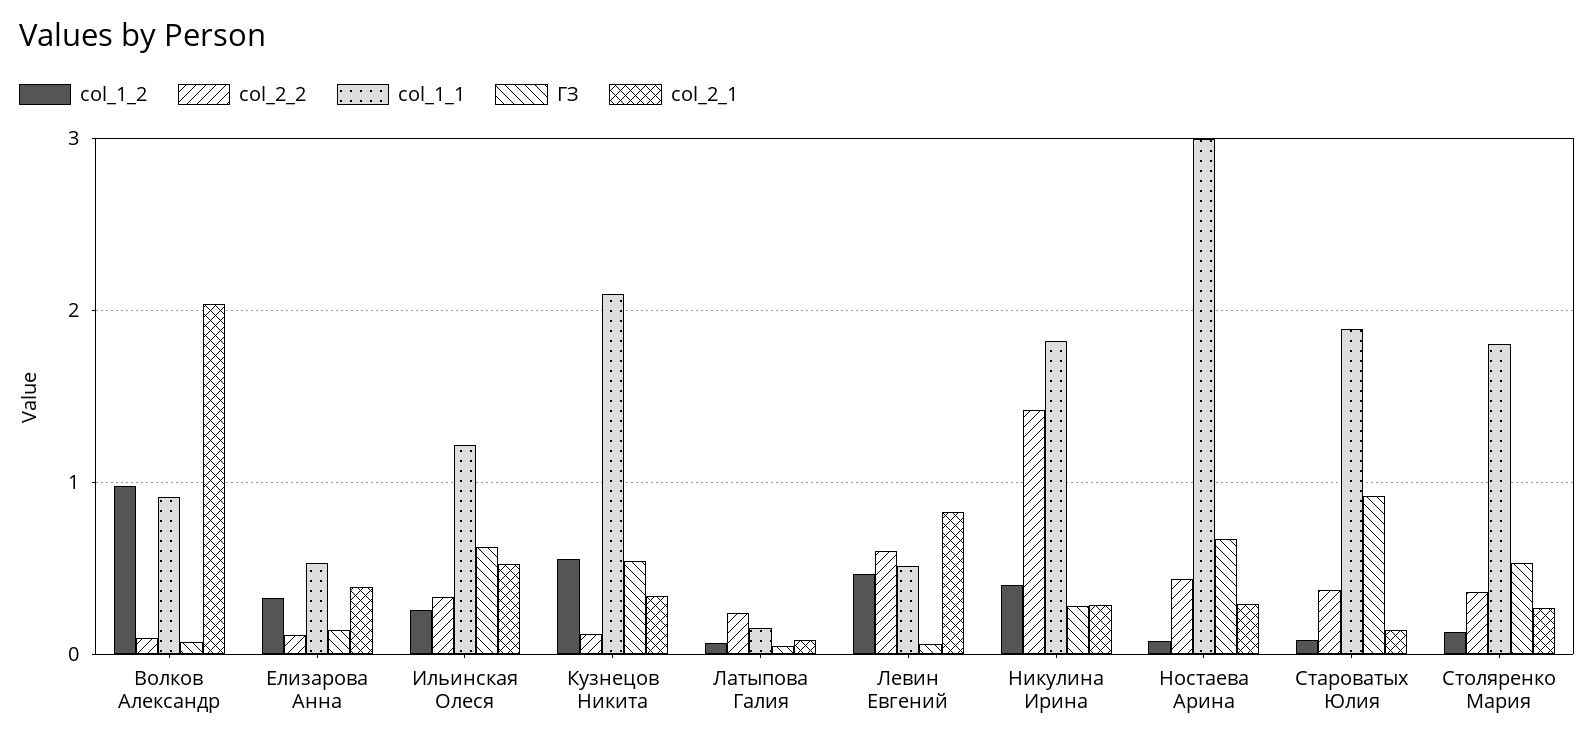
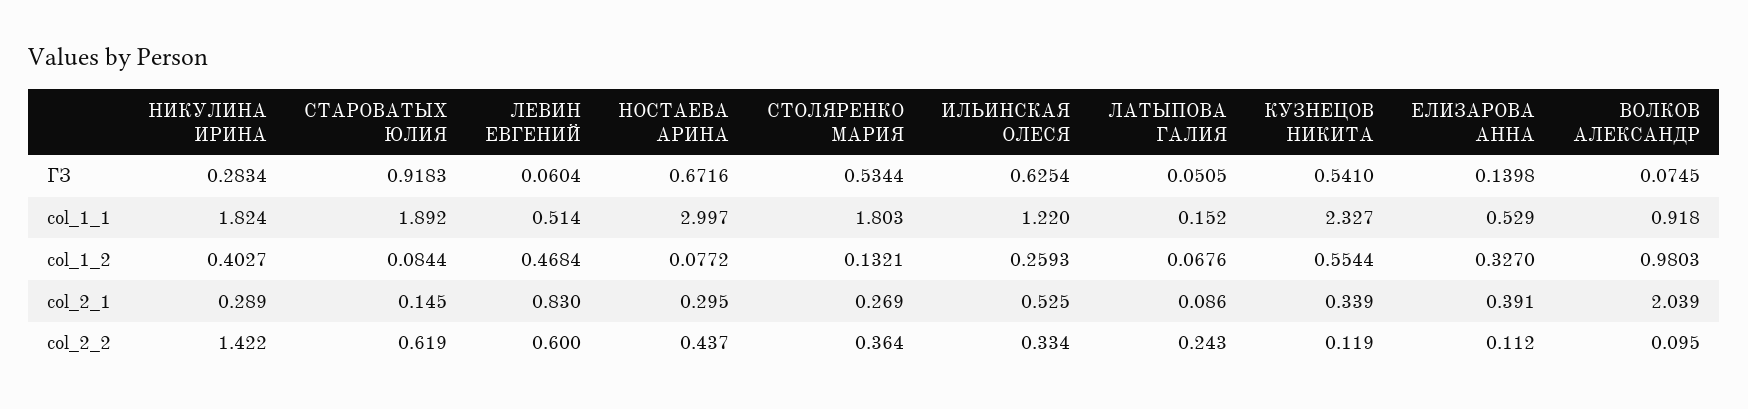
col_1_1, Кузнецов Никита: 2.1 -> 2.327
col_2_2, Староватых Юлия: 0.4 -> 0.619

